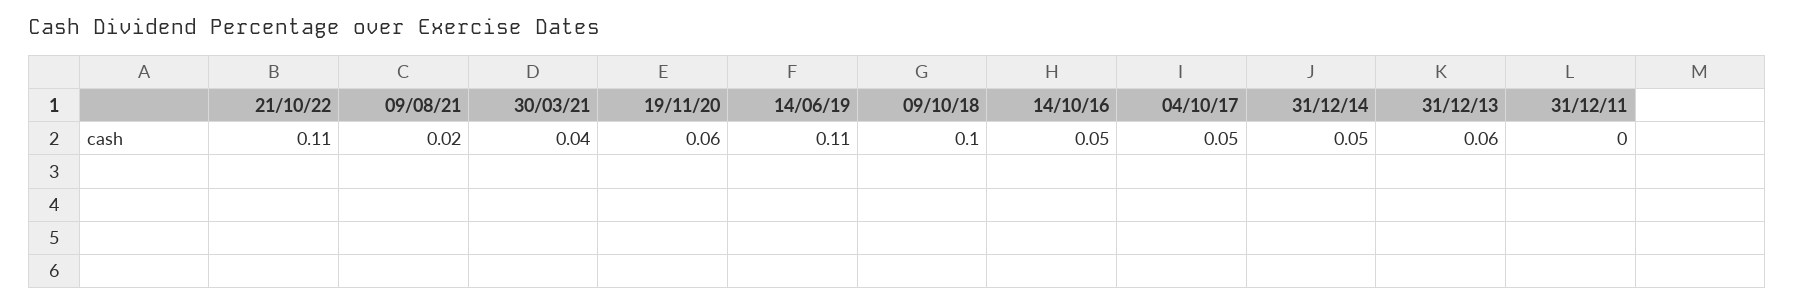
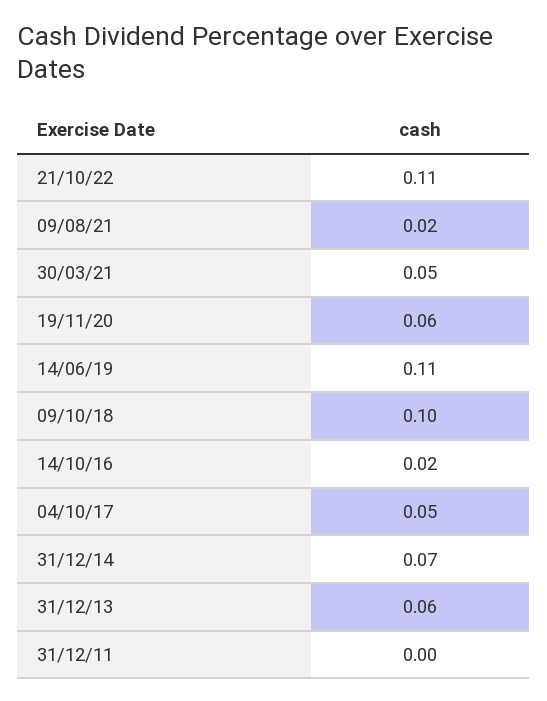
30/03/21: 0.04 -> 0.05
14/10/16: 0.05 -> 0.02
31/12/14: 0.05 -> 0.07

